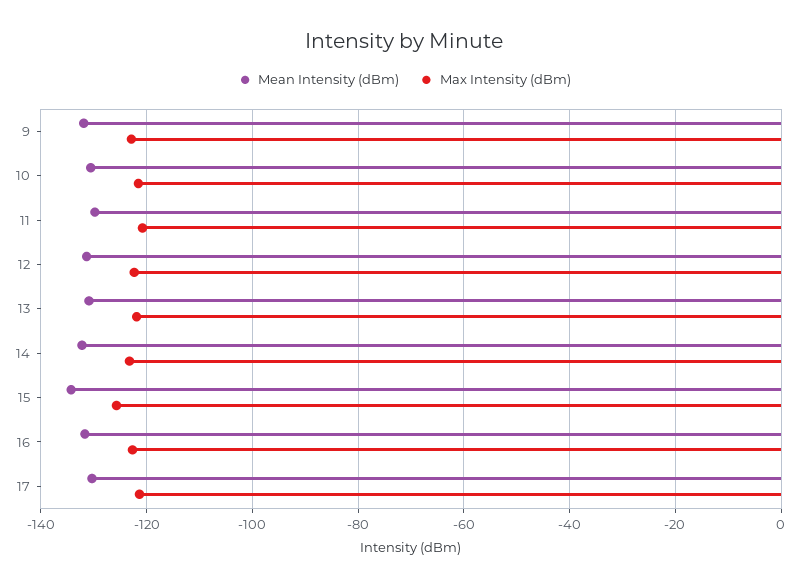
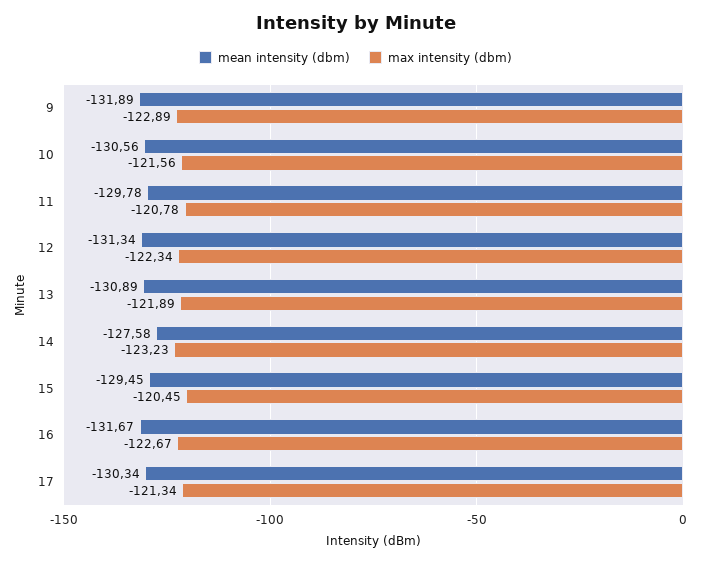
Mean Intensity (dBm), 14: -132 -> -127.58
Mean Intensity (dBm), 15: -134 -> -129.45
Max Intensity (dBm), 15: -126 -> -120.45

